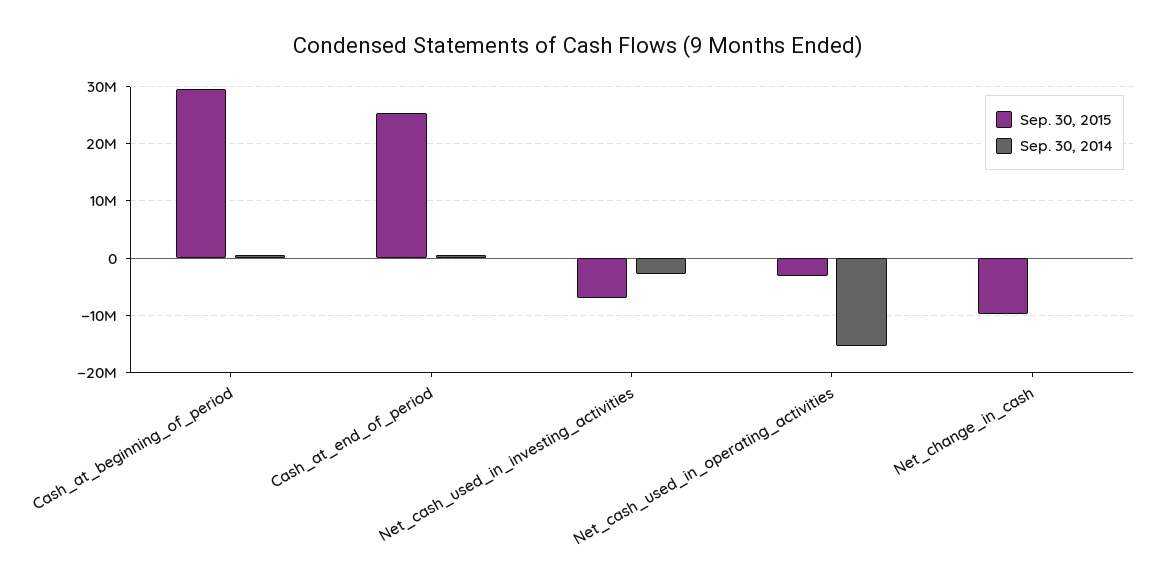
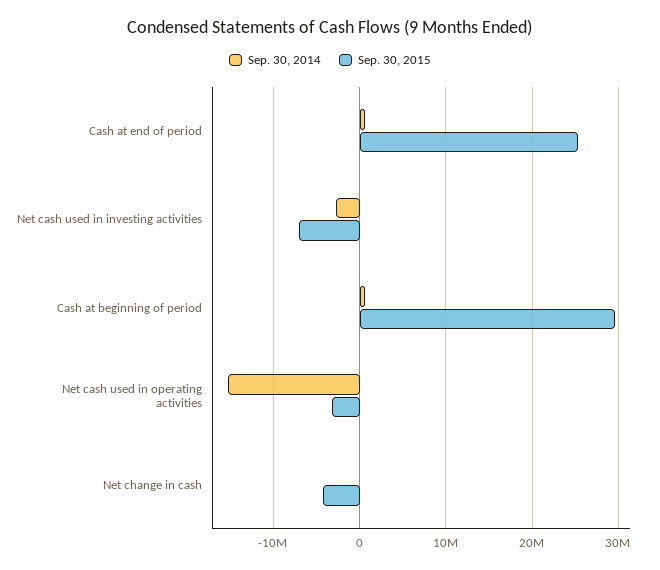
Sep. 30, 2015, Net_change_in_cash: -10000000 -> -4000000

